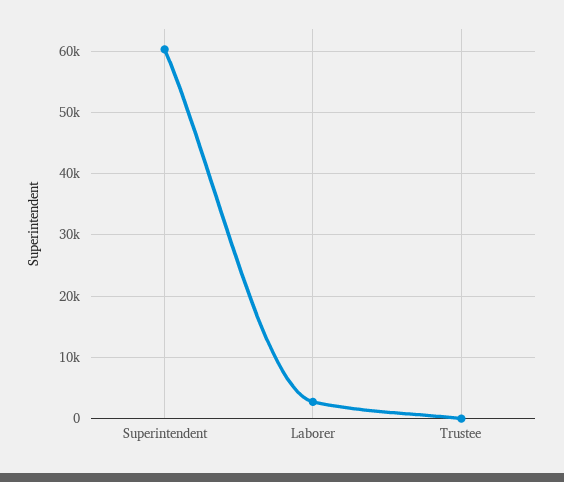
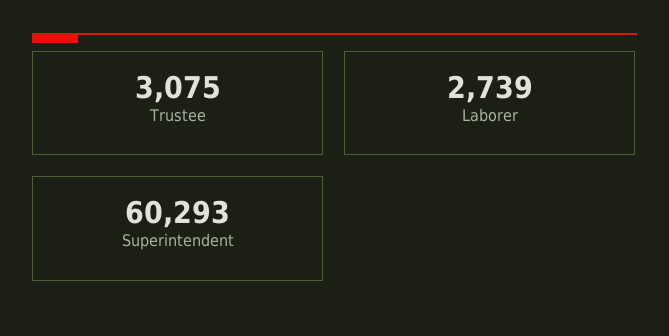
Trustee: 0 -> 3075

